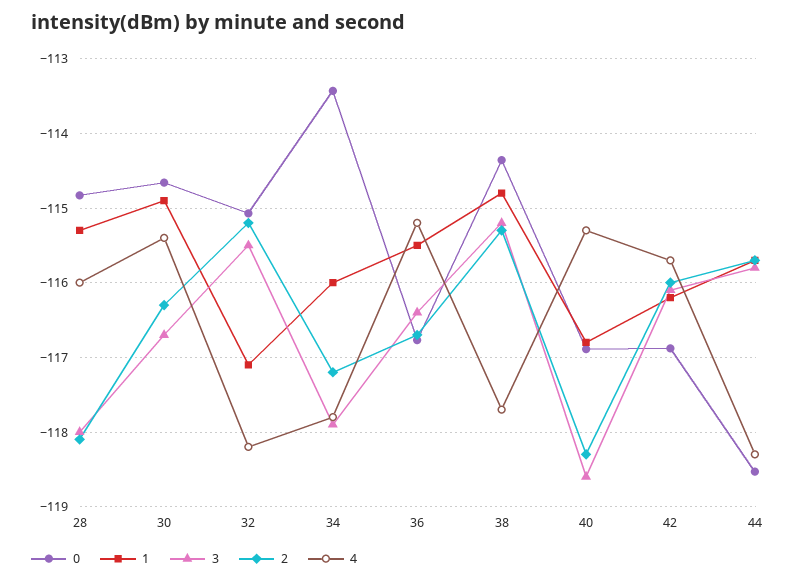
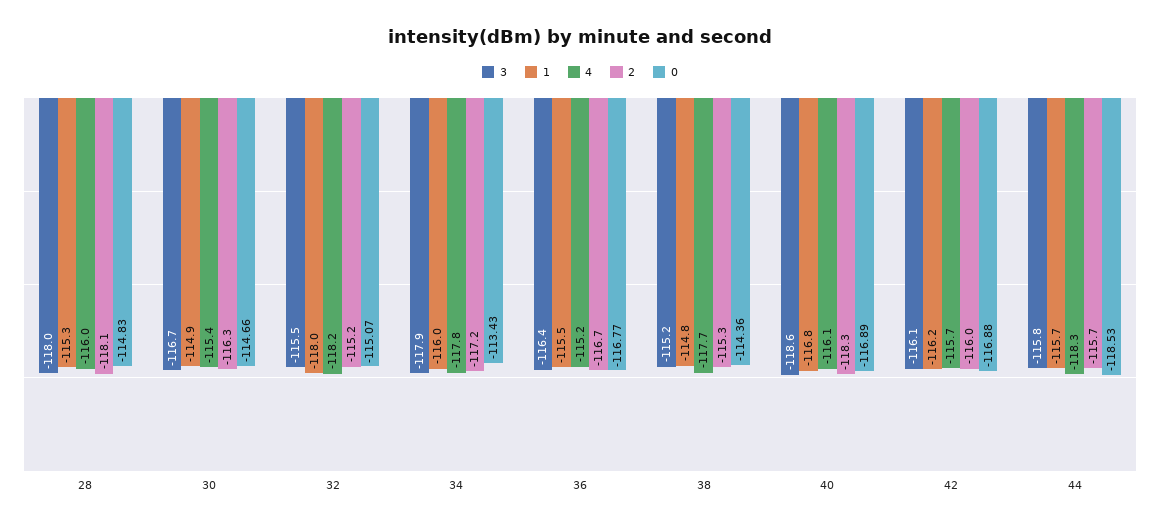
1, 32: -117.1 -> -118
4, 40: -115.3 -> -116.1

